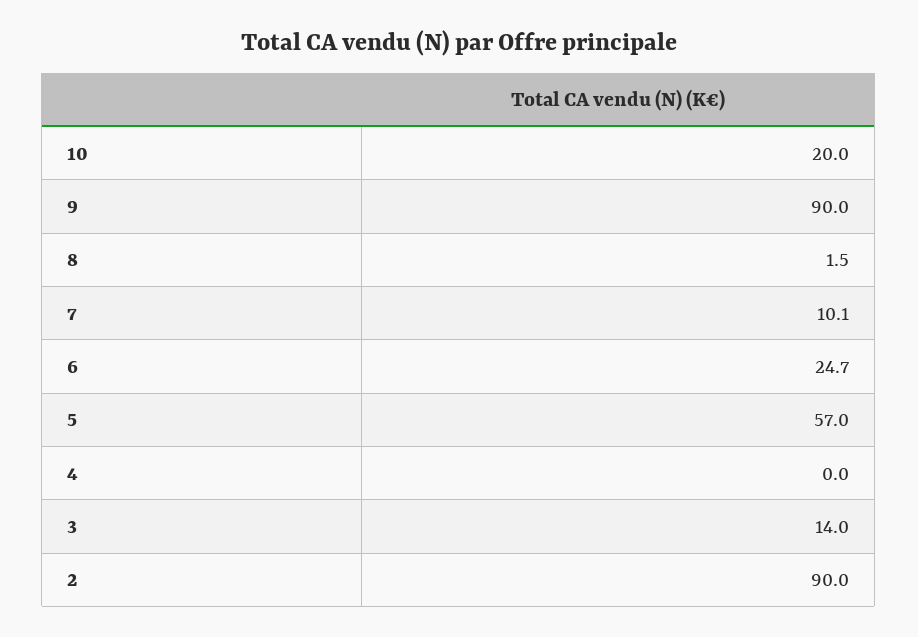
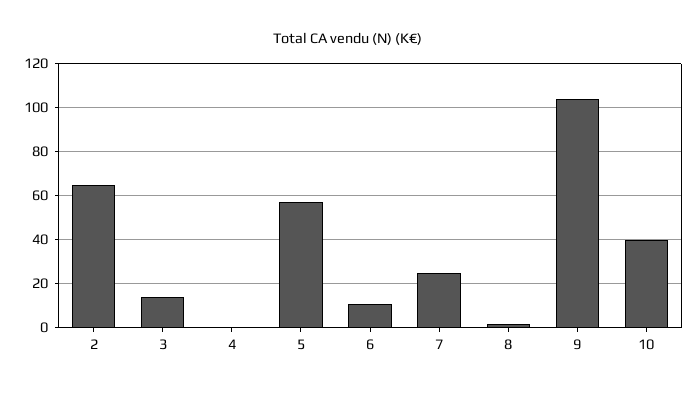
10: 20 -> 40
9: 90 -> 105
7: 10.1 -> 25
6: 24.7 -> 10
2: 90 -> 65

